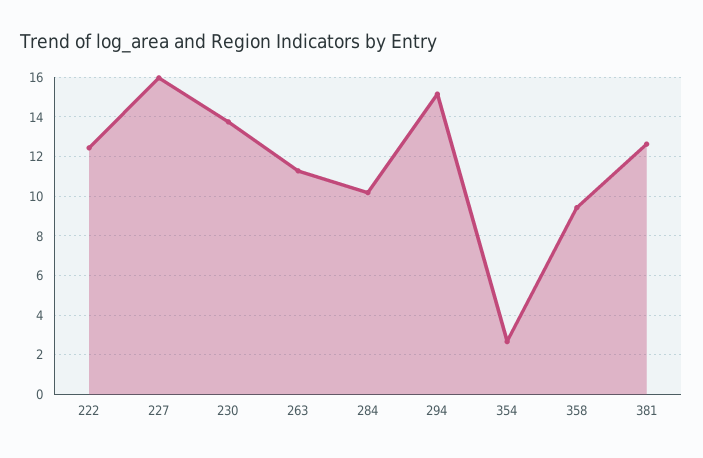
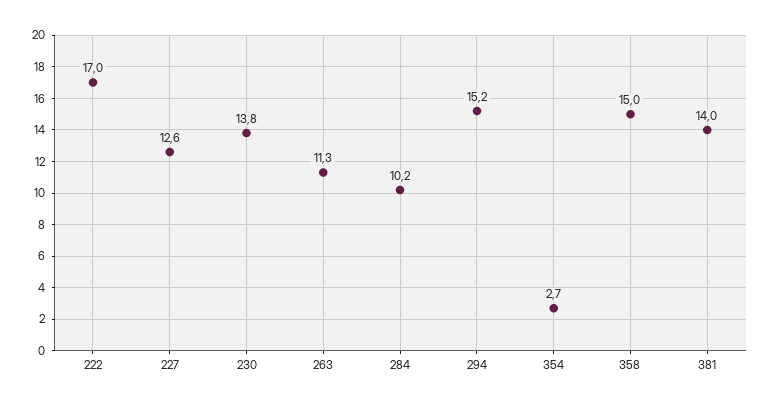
222: 12.5 -> 17
227: 16 -> 12.6
358: 9.5 -> 15
381: 12.5 -> 14

